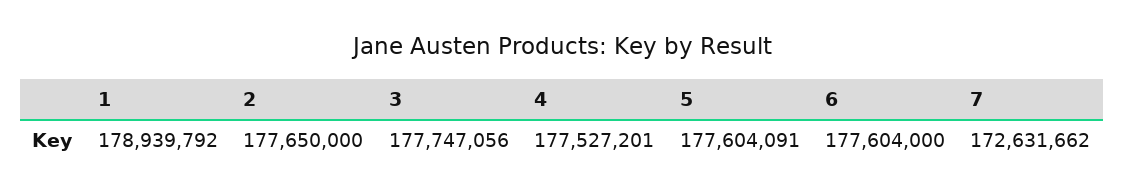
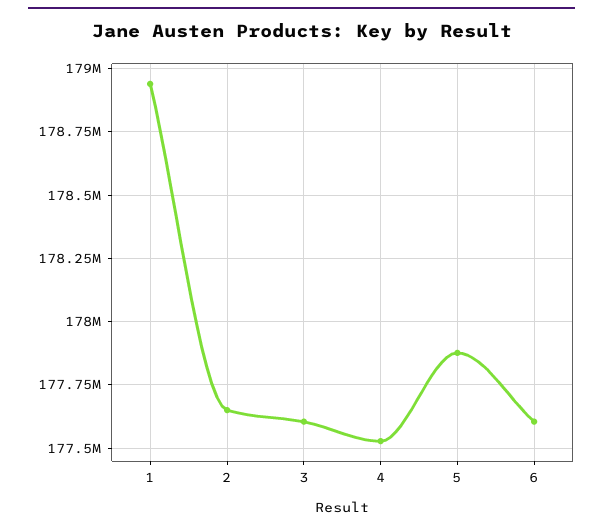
3: 177747056 -> 177600000
5: 177604091 -> 177875000
7: 172631662 -> none

